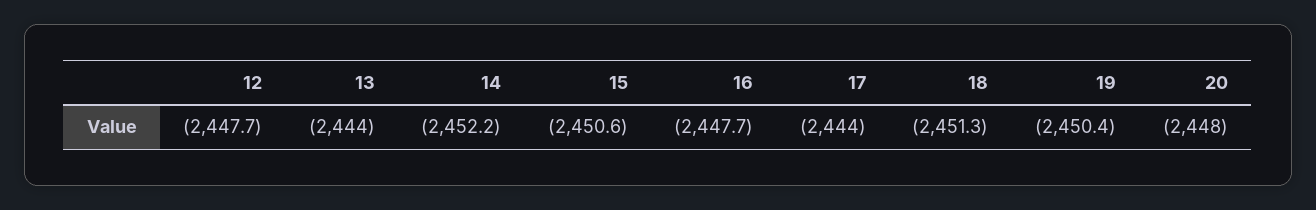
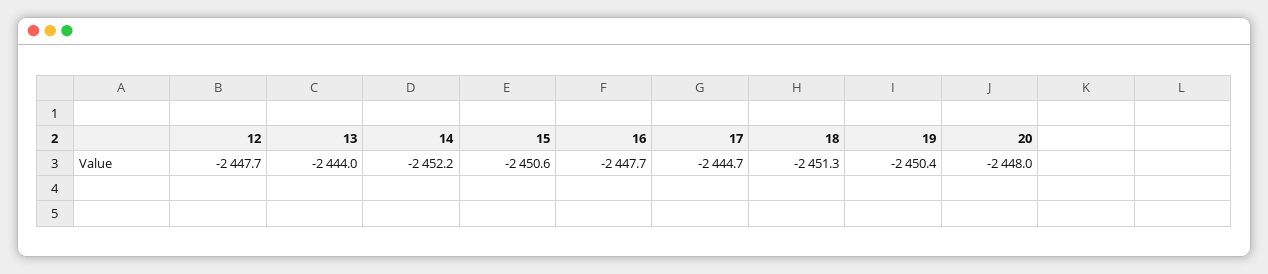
17: -2444 -> -2444.7

